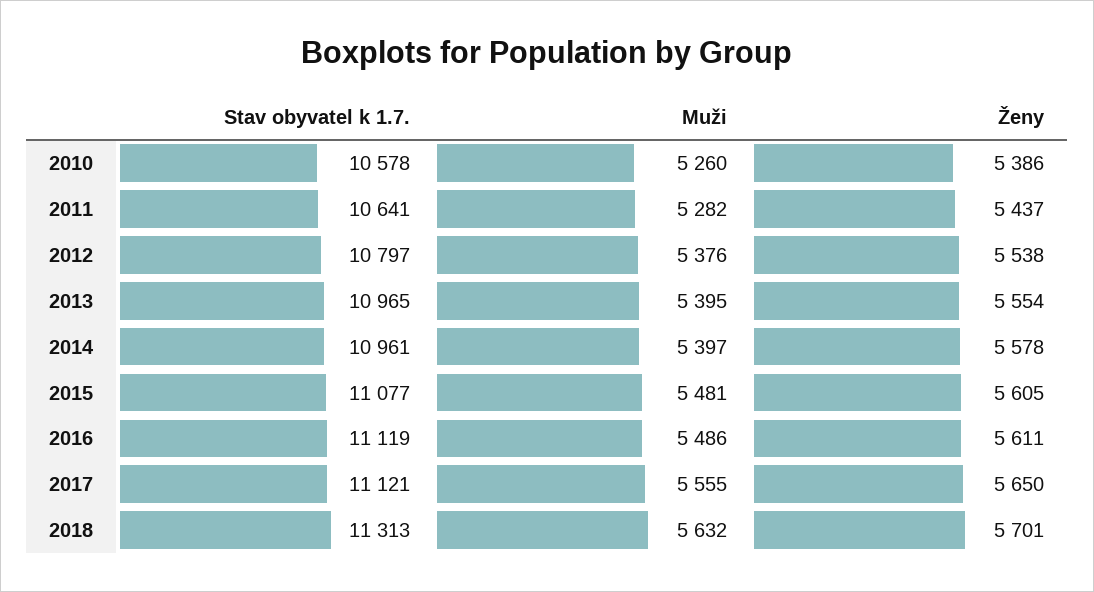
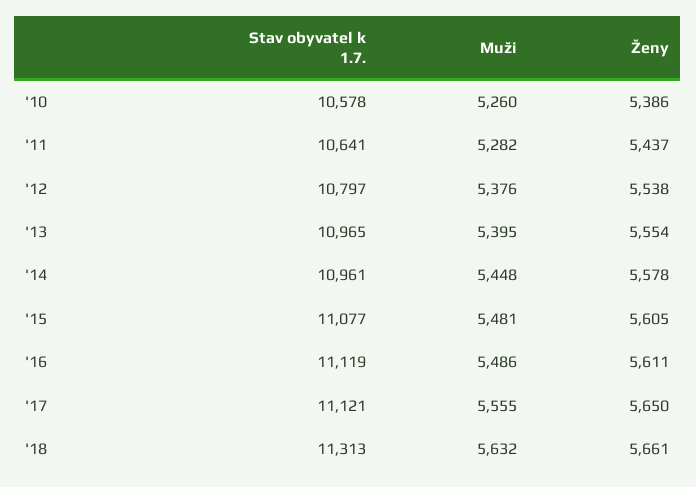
Muži, 2014: 5397 -> 5448
Ženy, 2018: 5701 -> 5661

